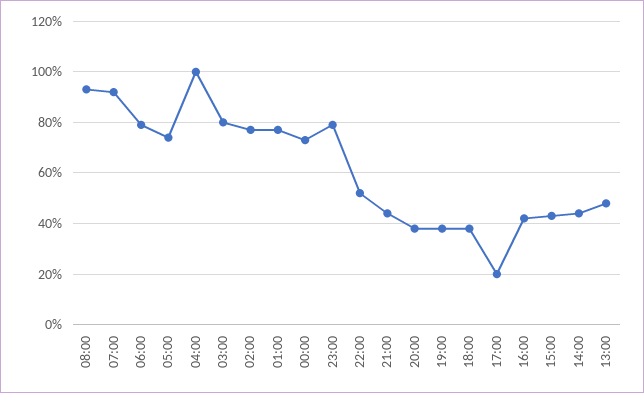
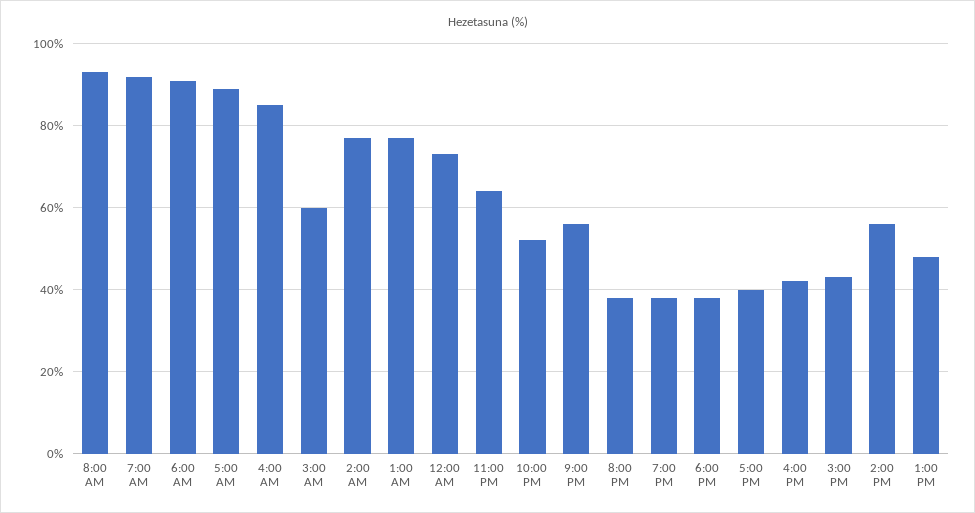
06:00: 80 -> 90
05:00: 75 -> 90
04:00: 100 -> 85
03:00: 80 -> 60
23:00: 80 -> 65
21:00: 45 -> 55
17:00: 20 -> 40
14:00: 45 -> 55

